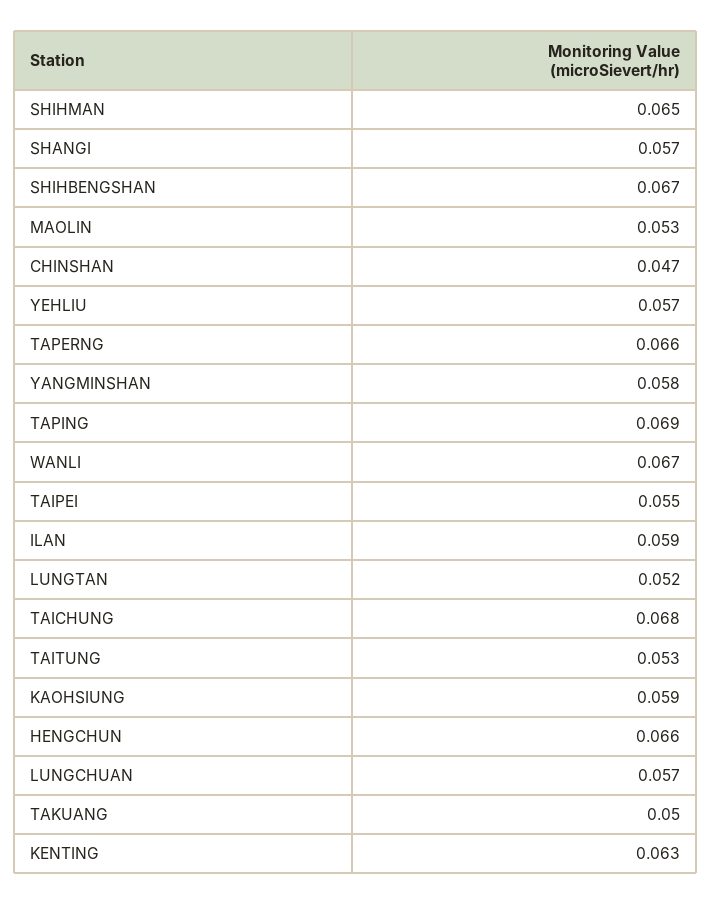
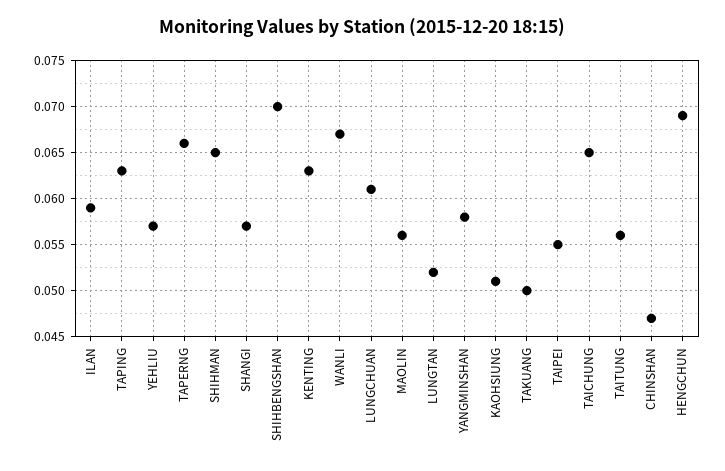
SHIHBENGSHAN: 0.067 -> 0.07
MAOLIN: 0.053 -> 0.056
TAPING: 0.069 -> 0.063
TAICHUNG: 0.068 -> 0.065
TAITUNG: 0.053 -> 0.056
KAOHSIUNG: 0.059 -> 0.051
HENGCHUN: 0.066 -> 0.069
LUNGCHUAN: 0.057 -> 0.061

